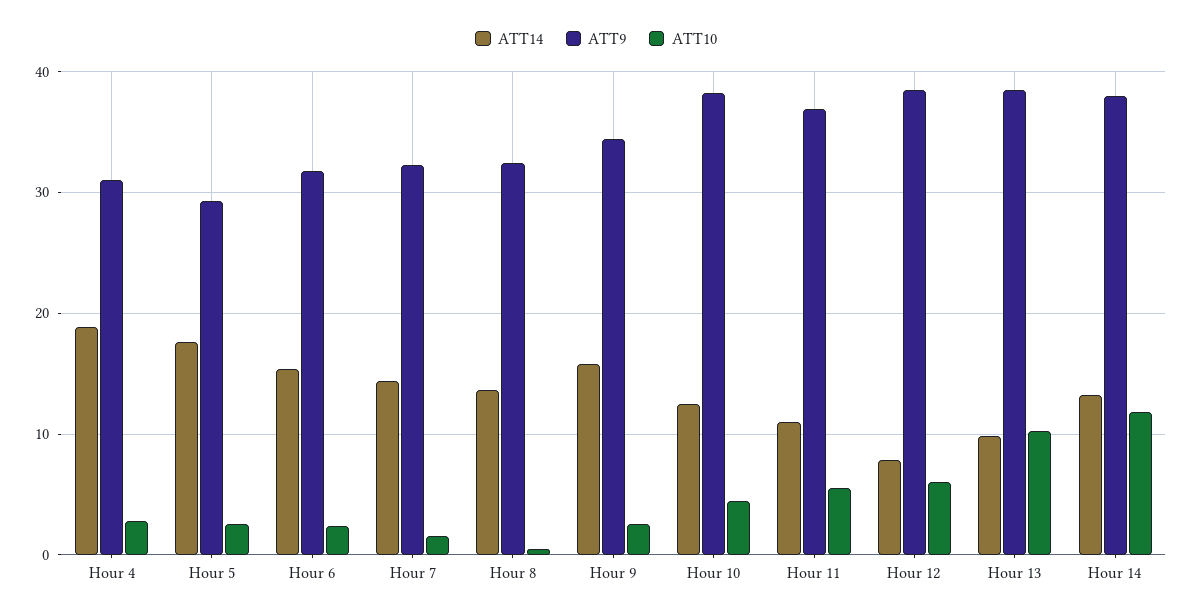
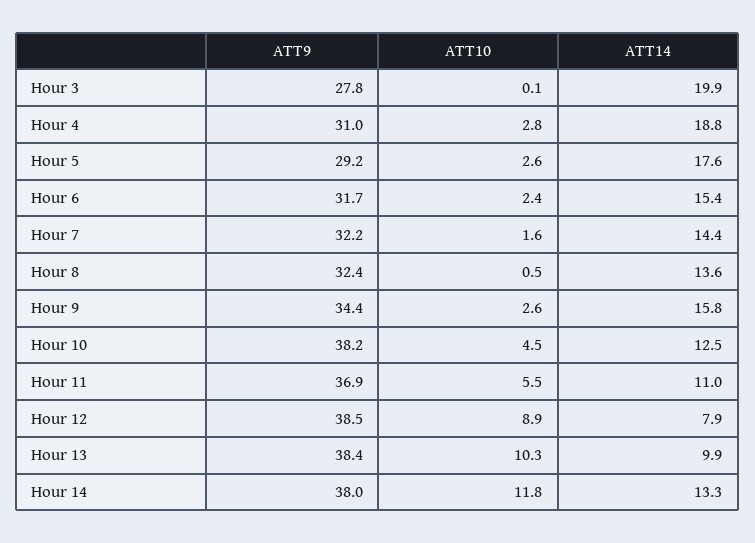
ATT10, Hour 12: 6 -> 8.9
ATT9, Hour 3: none -> 27.8
ATT10, Hour 3: none -> 0.1
ATT14, Hour 3: none -> 19.9

